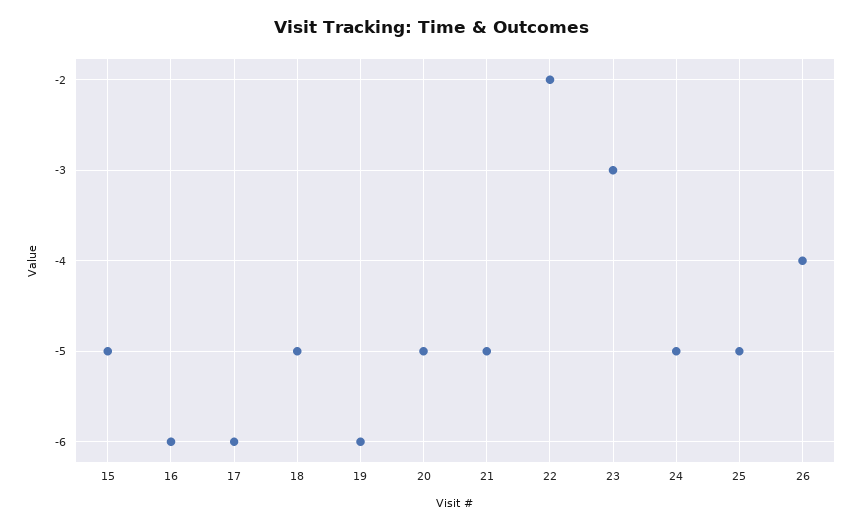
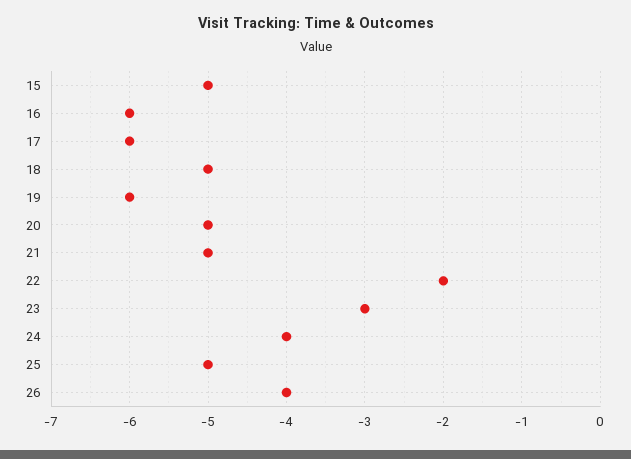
24: -5 -> -4

